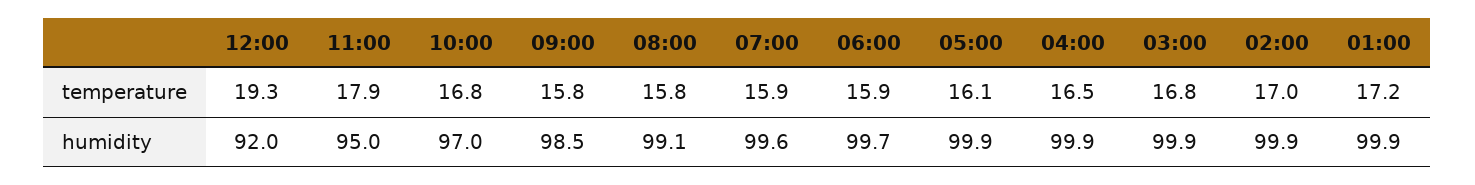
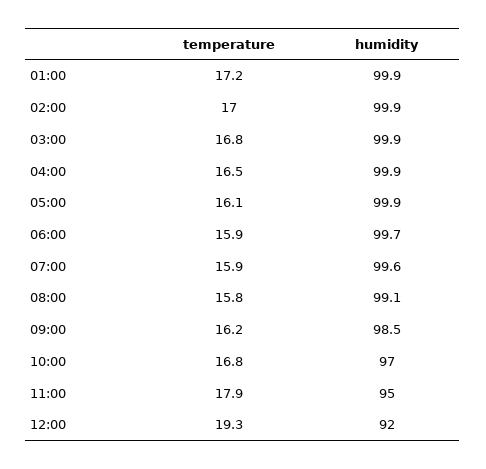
09:00, temperature: 15.8 -> 16.2

